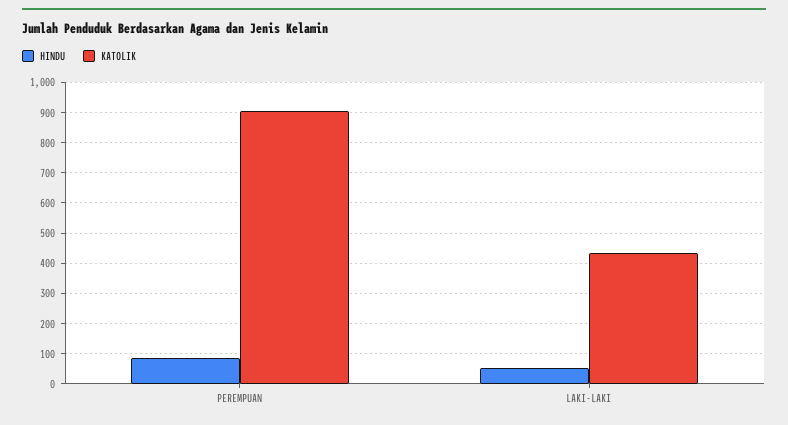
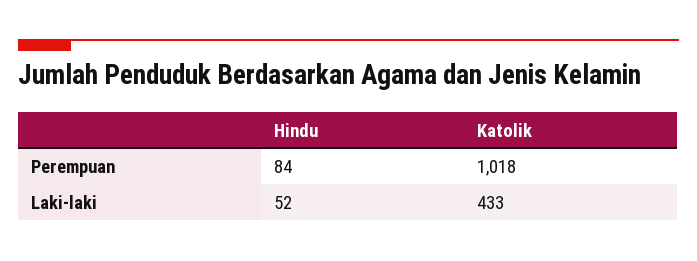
KATOLIK, PEREMPUAN: 900 -> 1018

